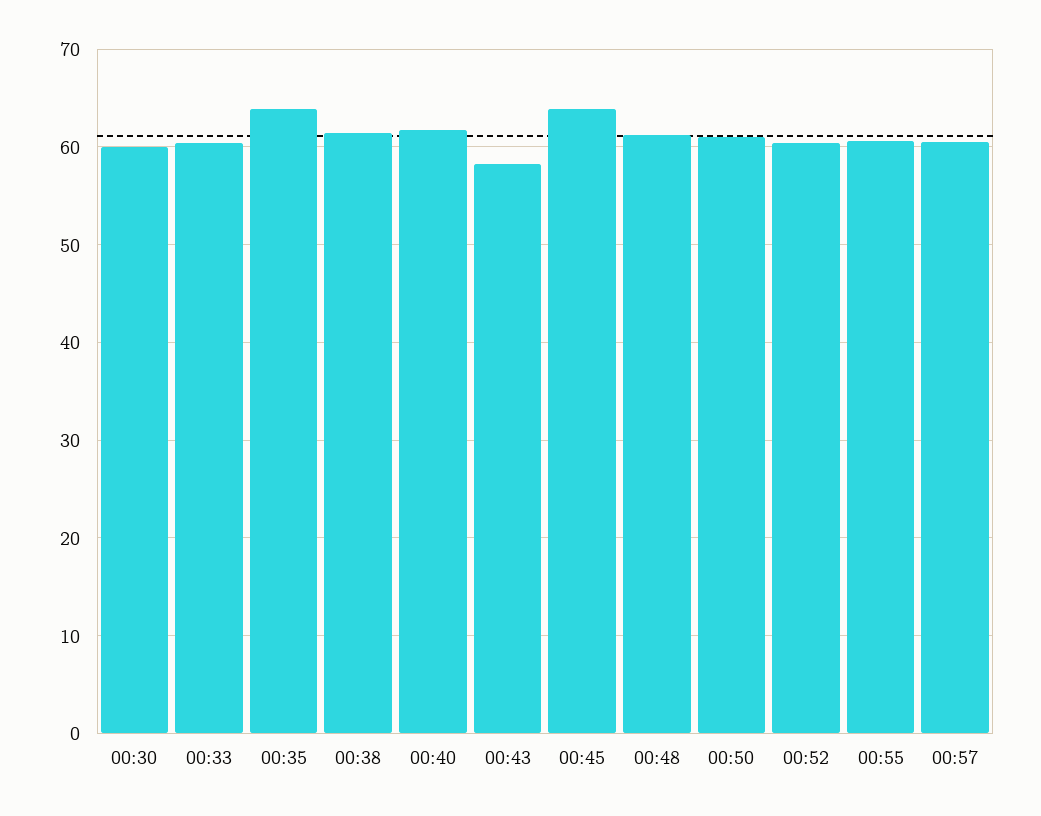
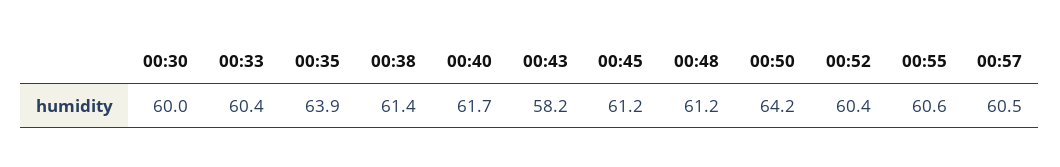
00:45: 64 -> 61.2
00:50: 61 -> 64.2

